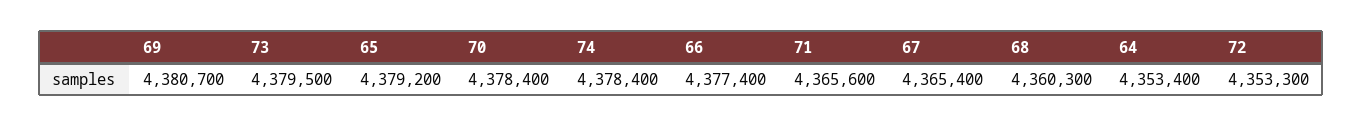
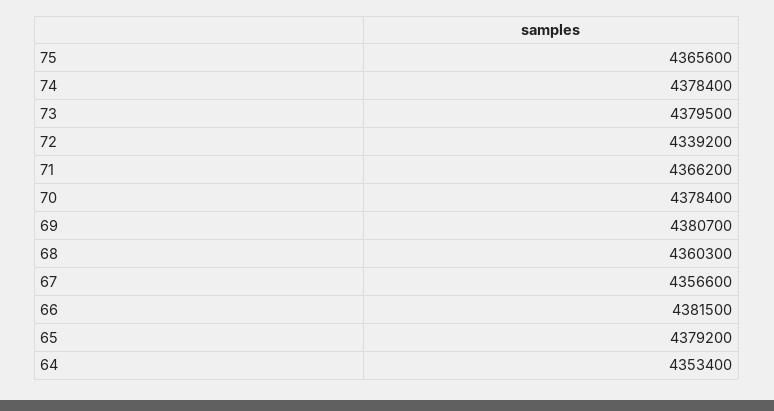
66: 4377400 -> 4381500
71: 4365600 -> 4366200
67: 4365400 -> 4356600
72: 4353300 -> 4339200
75: none -> 4365600

